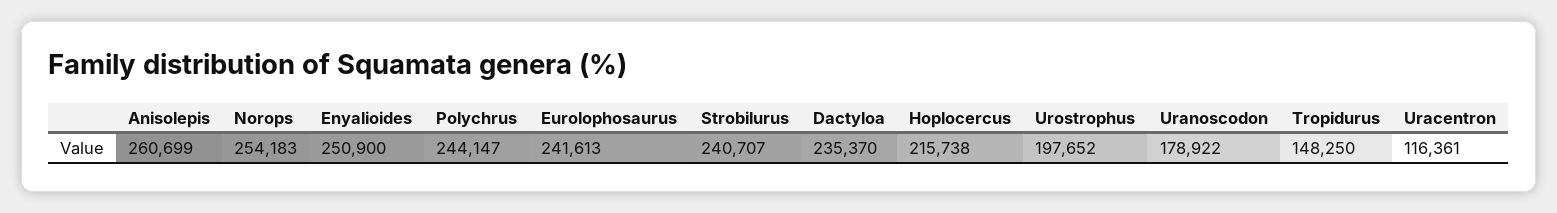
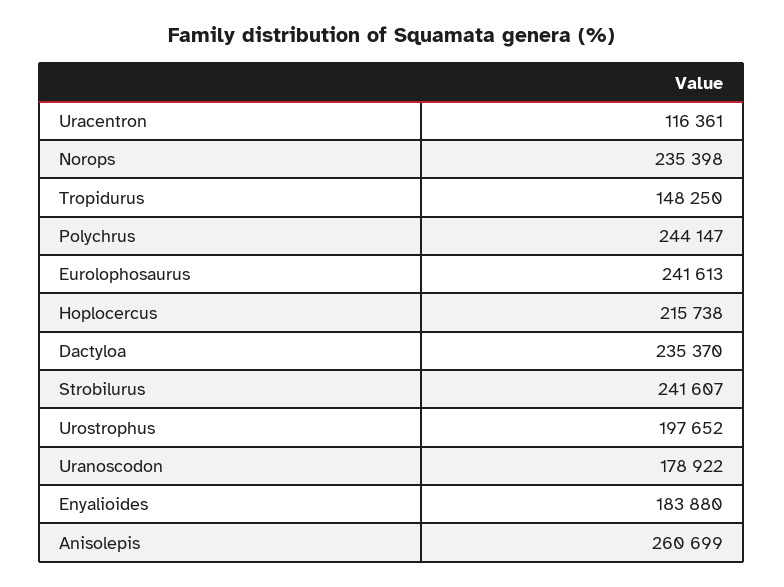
Norops: 254183 -> 235398
Enyalioides: 250900 -> 183880
Strobilurus: 240707 -> 241607

